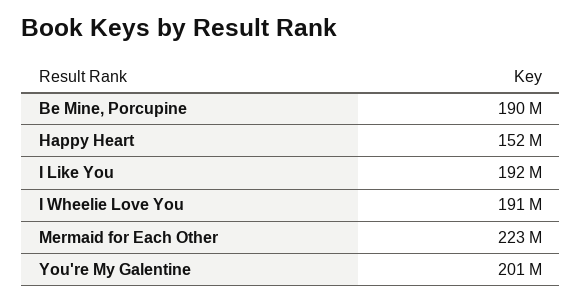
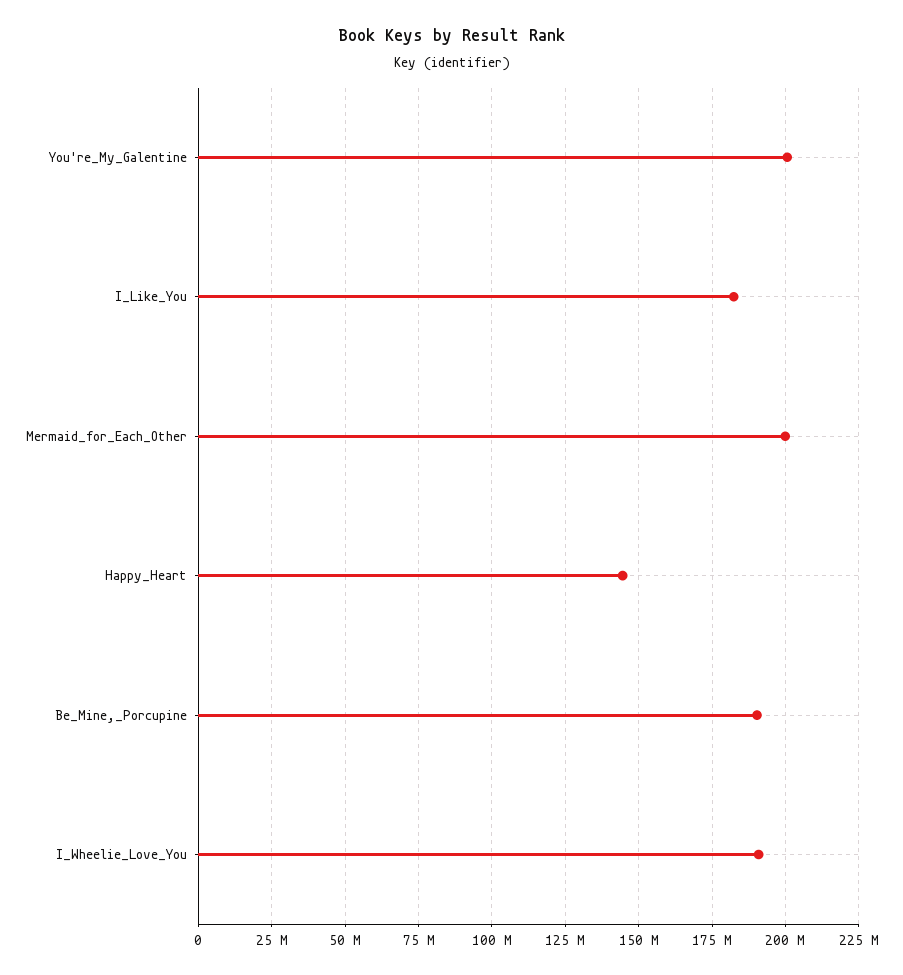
Happy Heart: 152000000 -> 145000000
I Like You: 192000000 -> 182500000
Mermaid for Each Other: 223000000 -> 200000000

